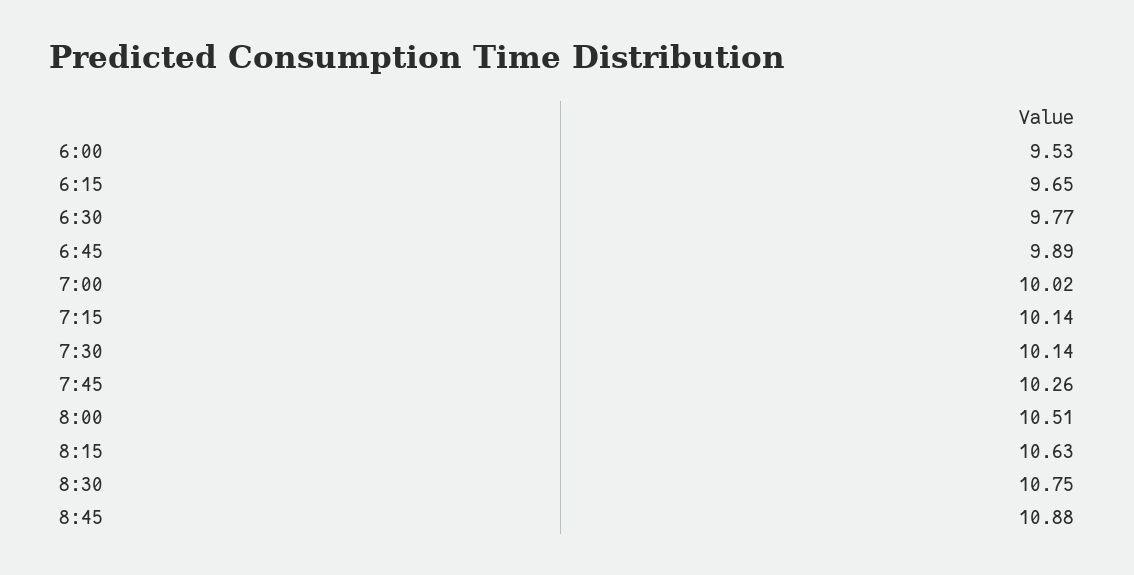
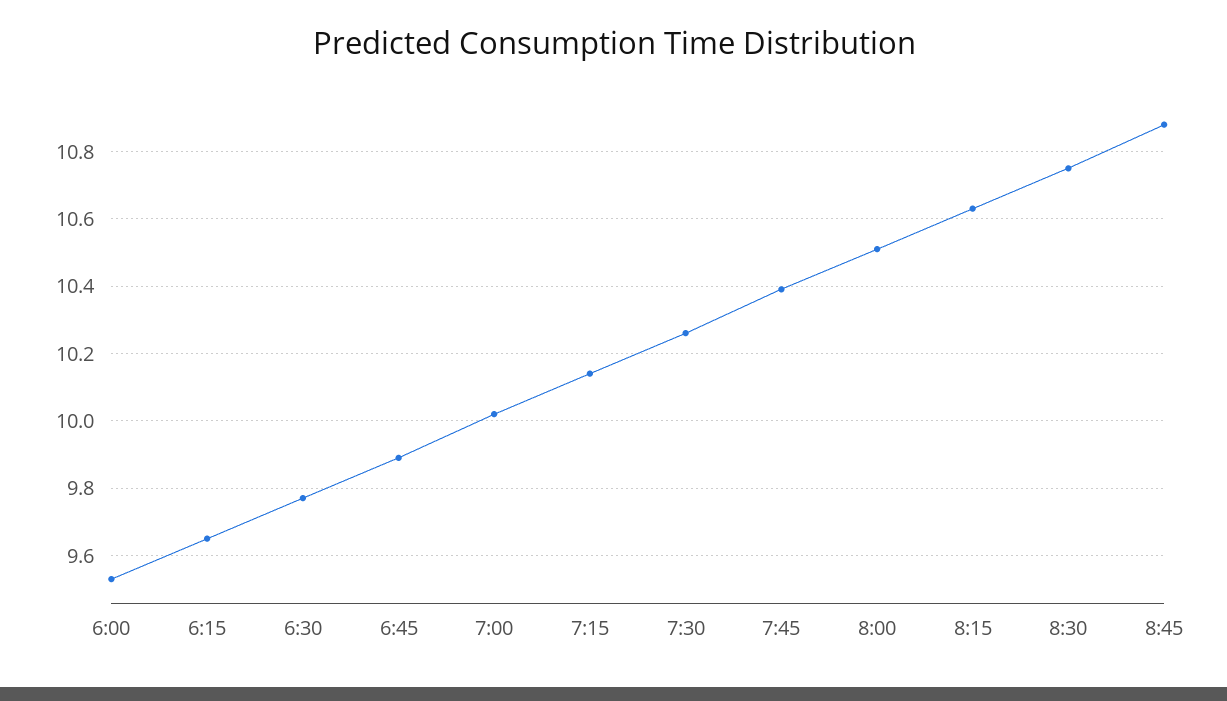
7:30: 10.14 -> 10.25
7:45: 10.26 -> 10.4

